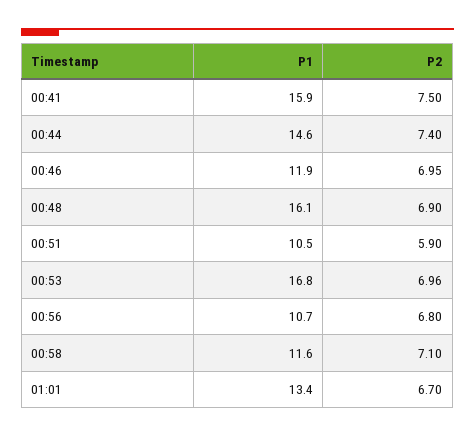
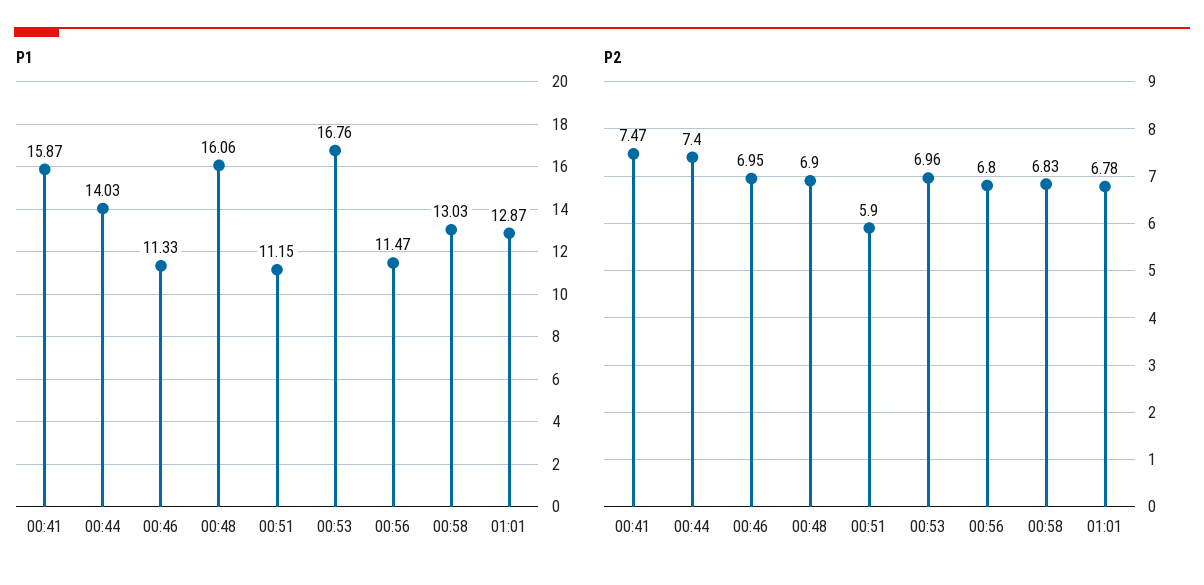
P2, 00:41: 7.5 -> 7.47
P1, 00:44: 14.6 -> 14.03
P1, 00:46: 11.9 -> 11.33
P1, 00:51: 10.5 -> 11.15
P1, 00:56: 10.7 -> 11.47
P1, 00:58: 11.6 -> 13.03
P2, 00:58: 7.1 -> 6.83
P1, 01:01: 13.4 -> 12.87
P2, 01:01: 6.7 -> 6.78

